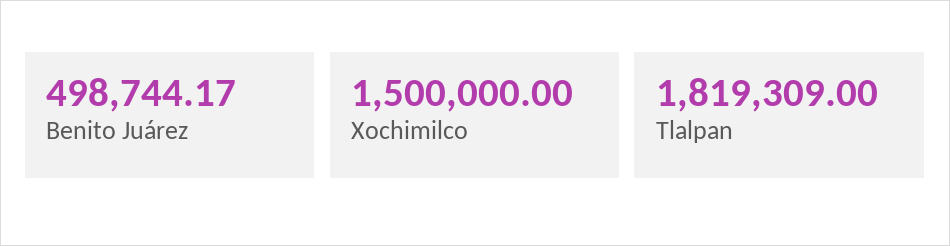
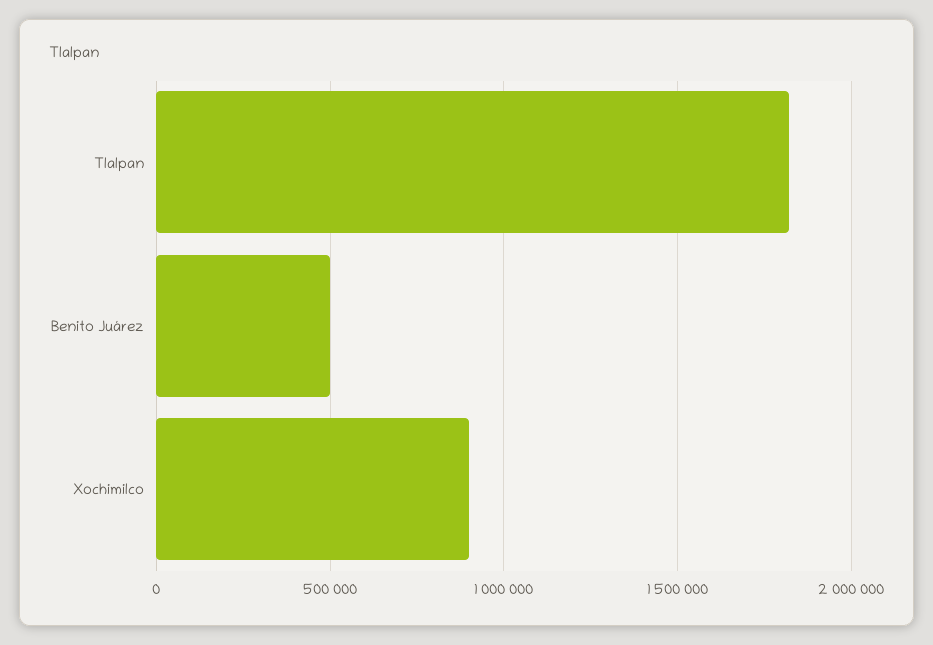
Xochimilco: 1500000 -> 900000

